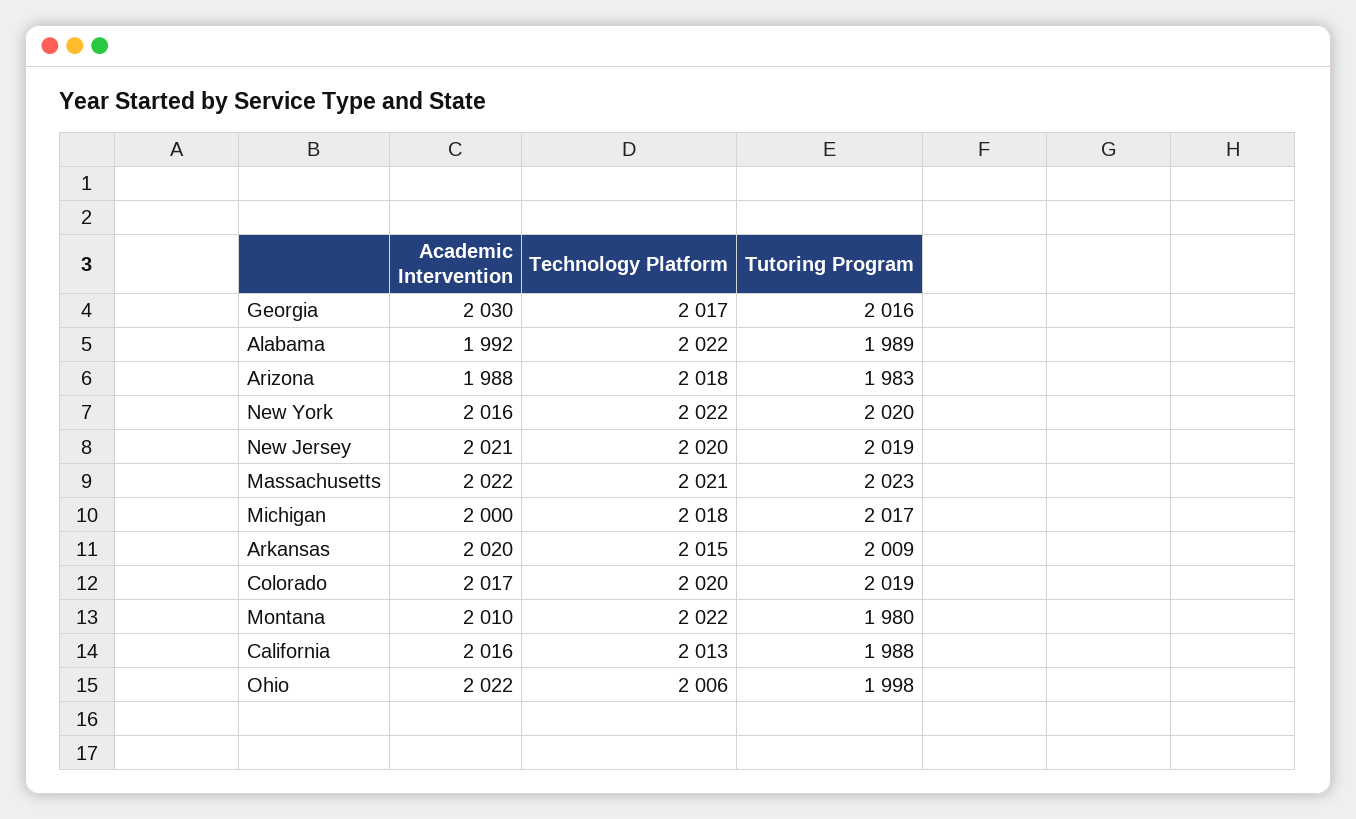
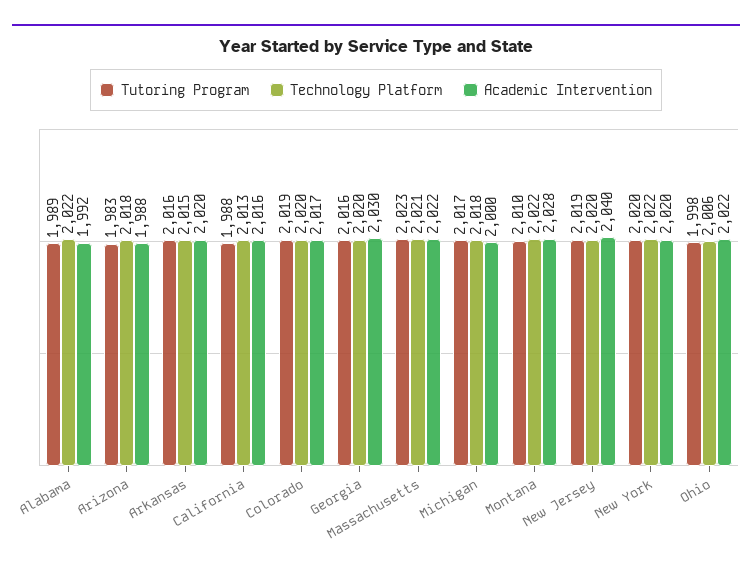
Technology Platform, Georgia: 2017 -> 2020
Academic Intervention, New York: 2016 -> 2020
Academic Intervention, New Jersey: 2021 -> 2040
Tutoring Program, Arkansas: 2009 -> 2016
Academic Intervention, Montana: 2010 -> 2028
Tutoring Program, Montana: 1980 -> 2010

